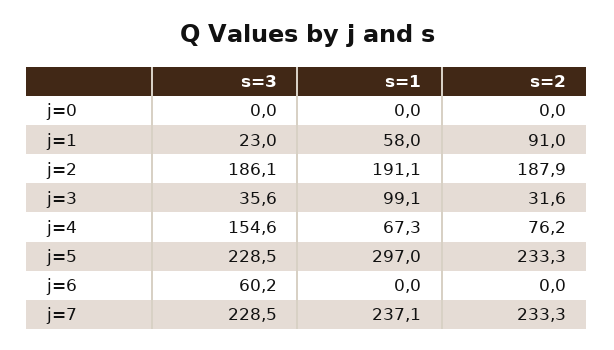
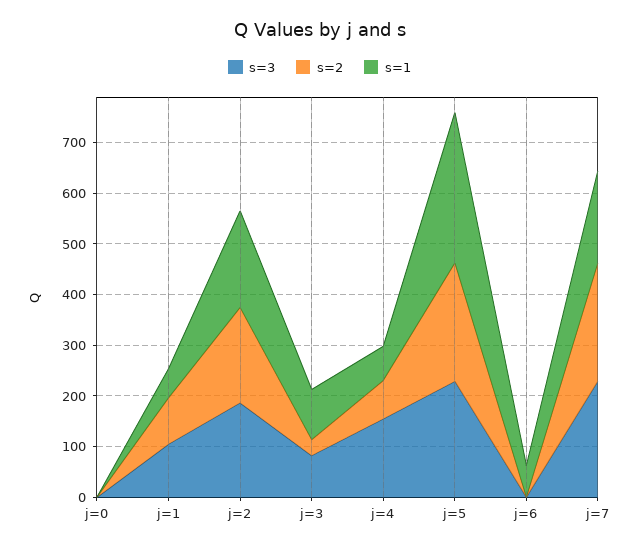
s=3, j=1: 23 -> 100
s=3, j=3: 35.6 -> 80
s=3, j=6: 60.2 -> 0
s=1, j=6: 0 -> 60
s=1, j=7: 237.1 -> 180

